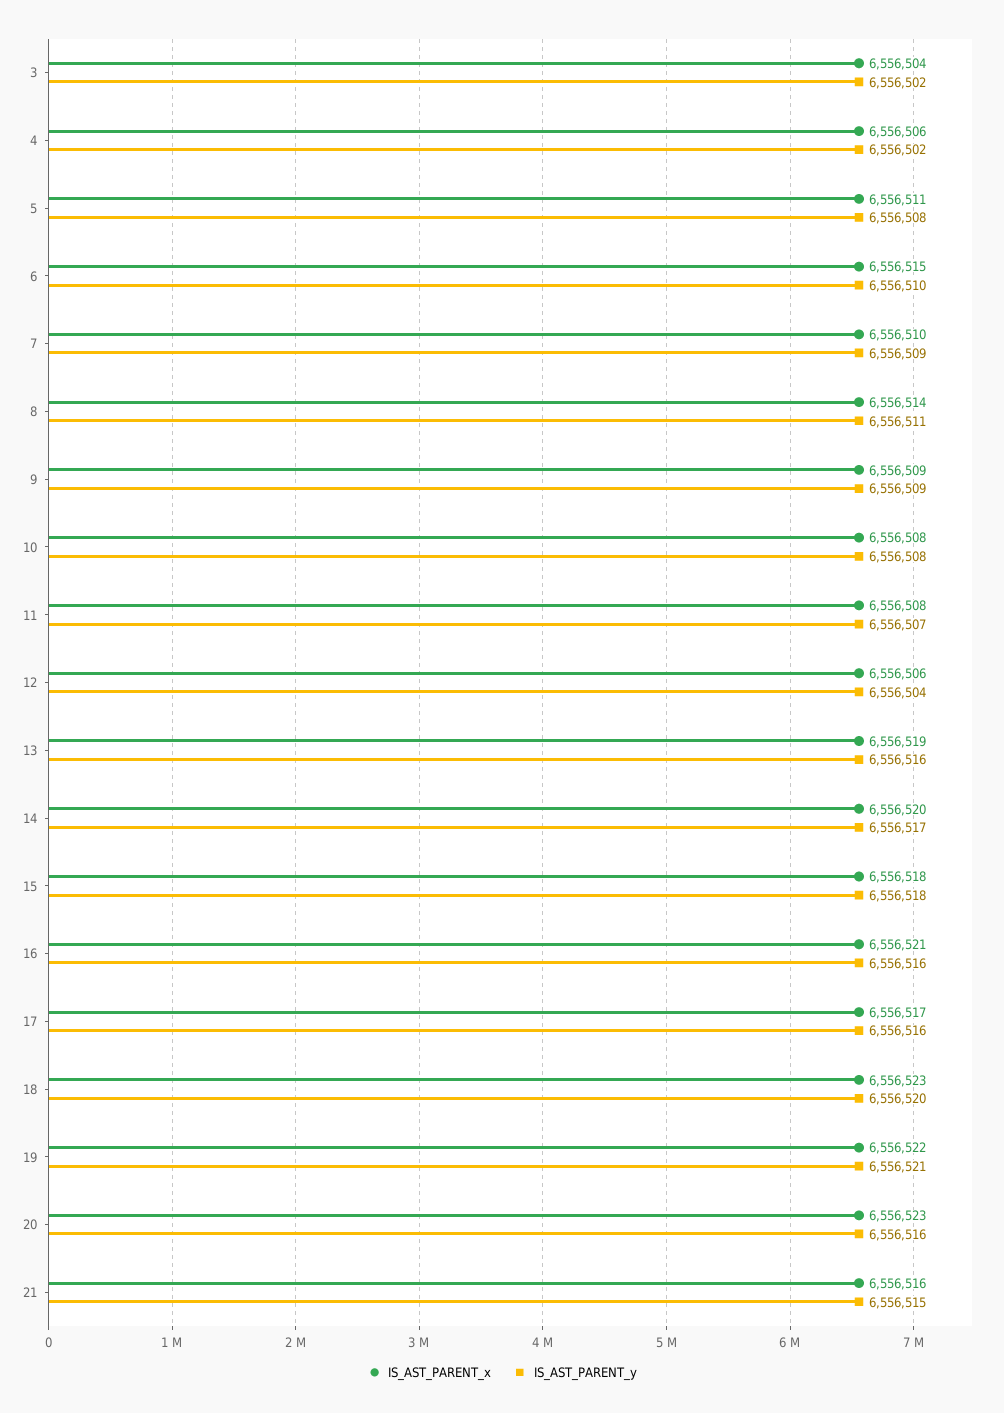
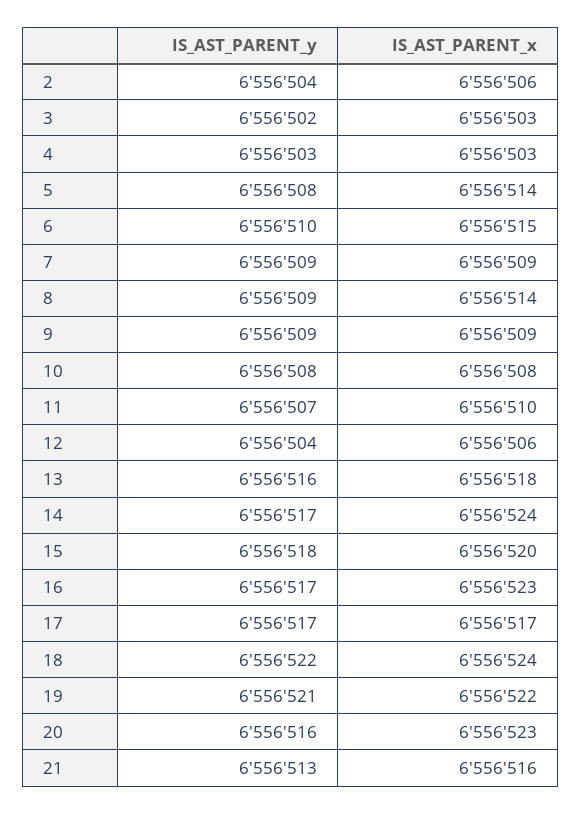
IS_AST_PARENT_x, 3: 6556504 -> 6556503
IS_AST_PARENT_x, 4: 6556506 -> 6556503
IS_AST_PARENT_y, 4: 6556502 -> 6556503
IS_AST_PARENT_x, 5: 6556511 -> 6556514
IS_AST_PARENT_x, 7: 6556510 -> 6556509
IS_AST_PARENT_y, 8: 6556511 -> 6556509
IS_AST_PARENT_x, 11: 6556508 -> 6556510
IS_AST_PARENT_x, 13: 6556519 -> 6556518
IS_AST_PARENT_x, 14: 6556520 -> 6556524
IS_AST_PARENT_x, 15: 6556518 -> 6556520
IS_AST_PARENT_x, 16: 6556521 -> 6556523
IS_AST_PARENT_y, 16: 6556516 -> 6556517
IS_AST_PARENT_y, 17: 6556516 -> 6556517
IS_AST_PARENT_x, 18: 6556523 -> 6556524
IS_AST_PARENT_y, 18: 6556520 -> 6556522
IS_AST_PARENT_y, 21: 6556515 -> 6556513
IS_AST_PARENT_y, 2: none -> 6556504
IS_AST_PARENT_x, 2: none -> 6556506

